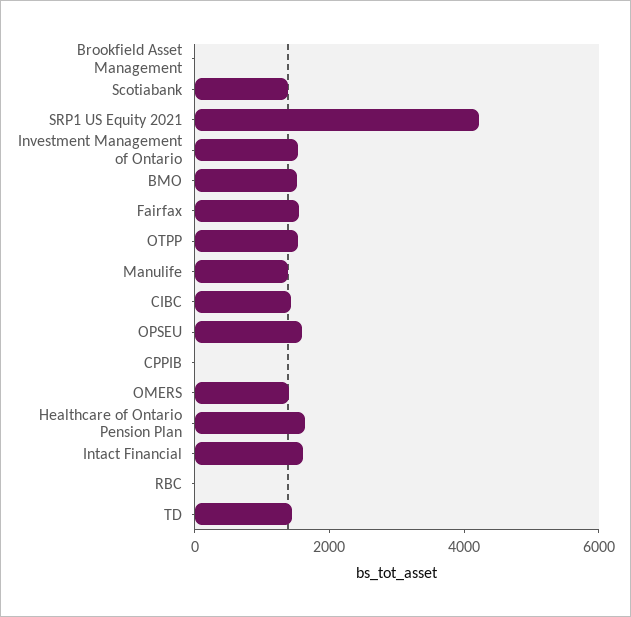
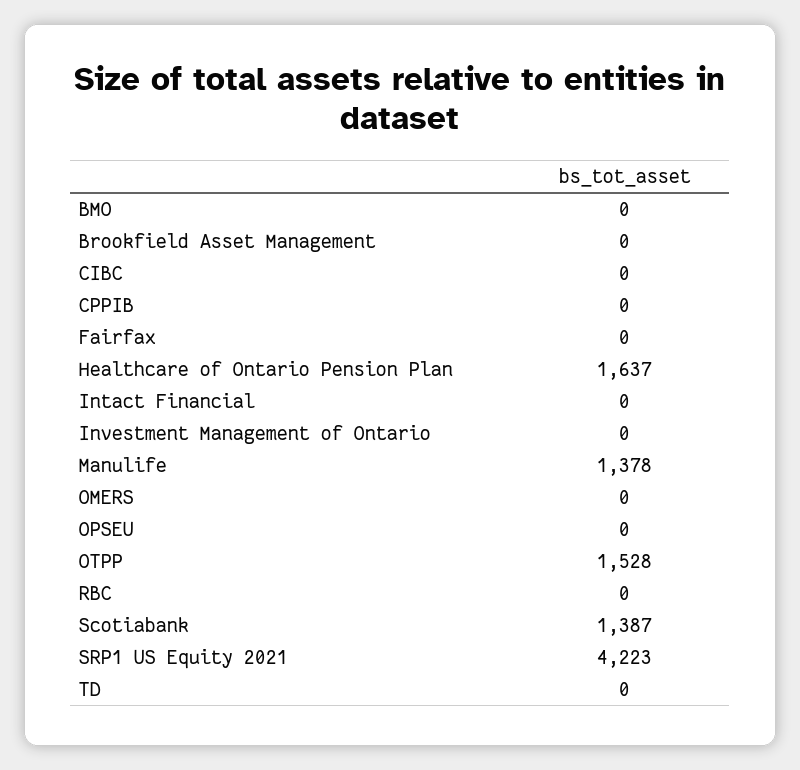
Investment Management of Ontario: 1500 -> 0
BMO: 1500 -> 0
Fairfax: 1500 -> 0
CIBC: 1500 -> 0
OPSEU: 1500 -> 0
OMERS: 1500 -> 0
Intact Financial: 1500 -> 0
TD: 1500 -> 0

